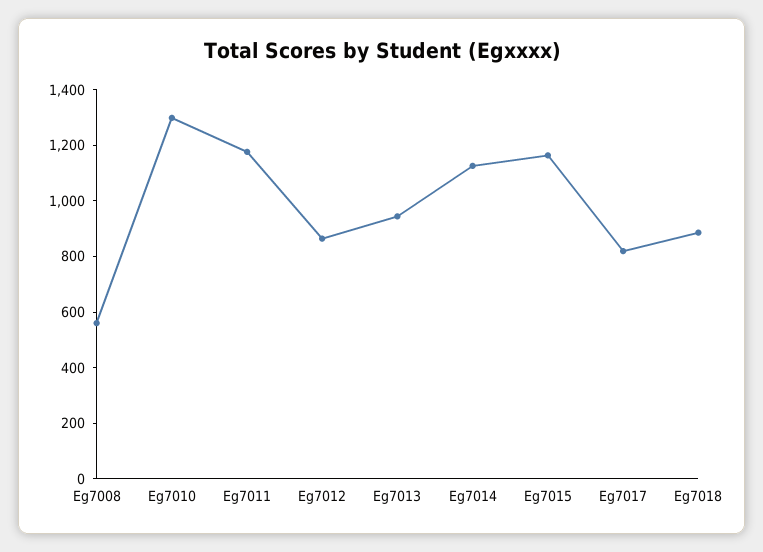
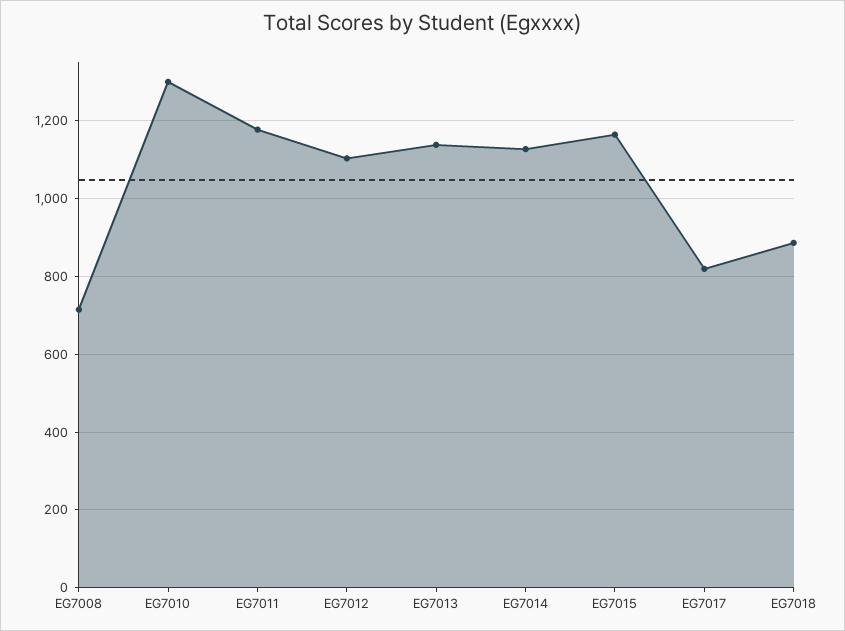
Eg7008: 550 -> 720
Eg7012: 850 -> 1100
Eg7013: 950 -> 1140

